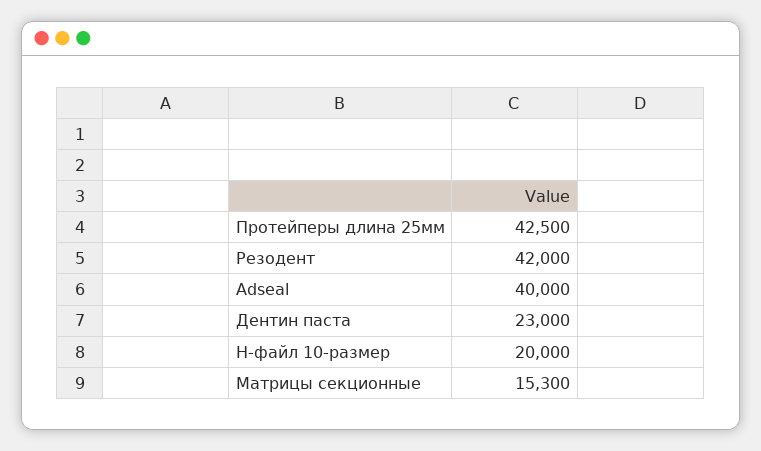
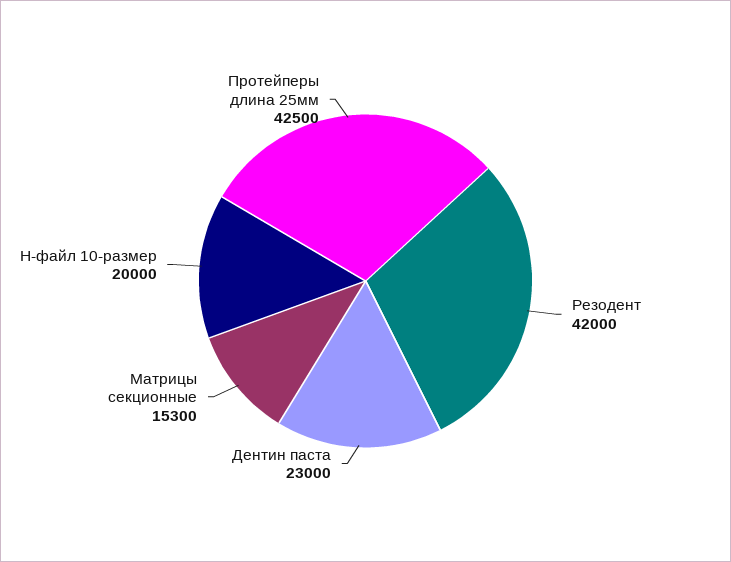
Adseal: 40000 -> none

